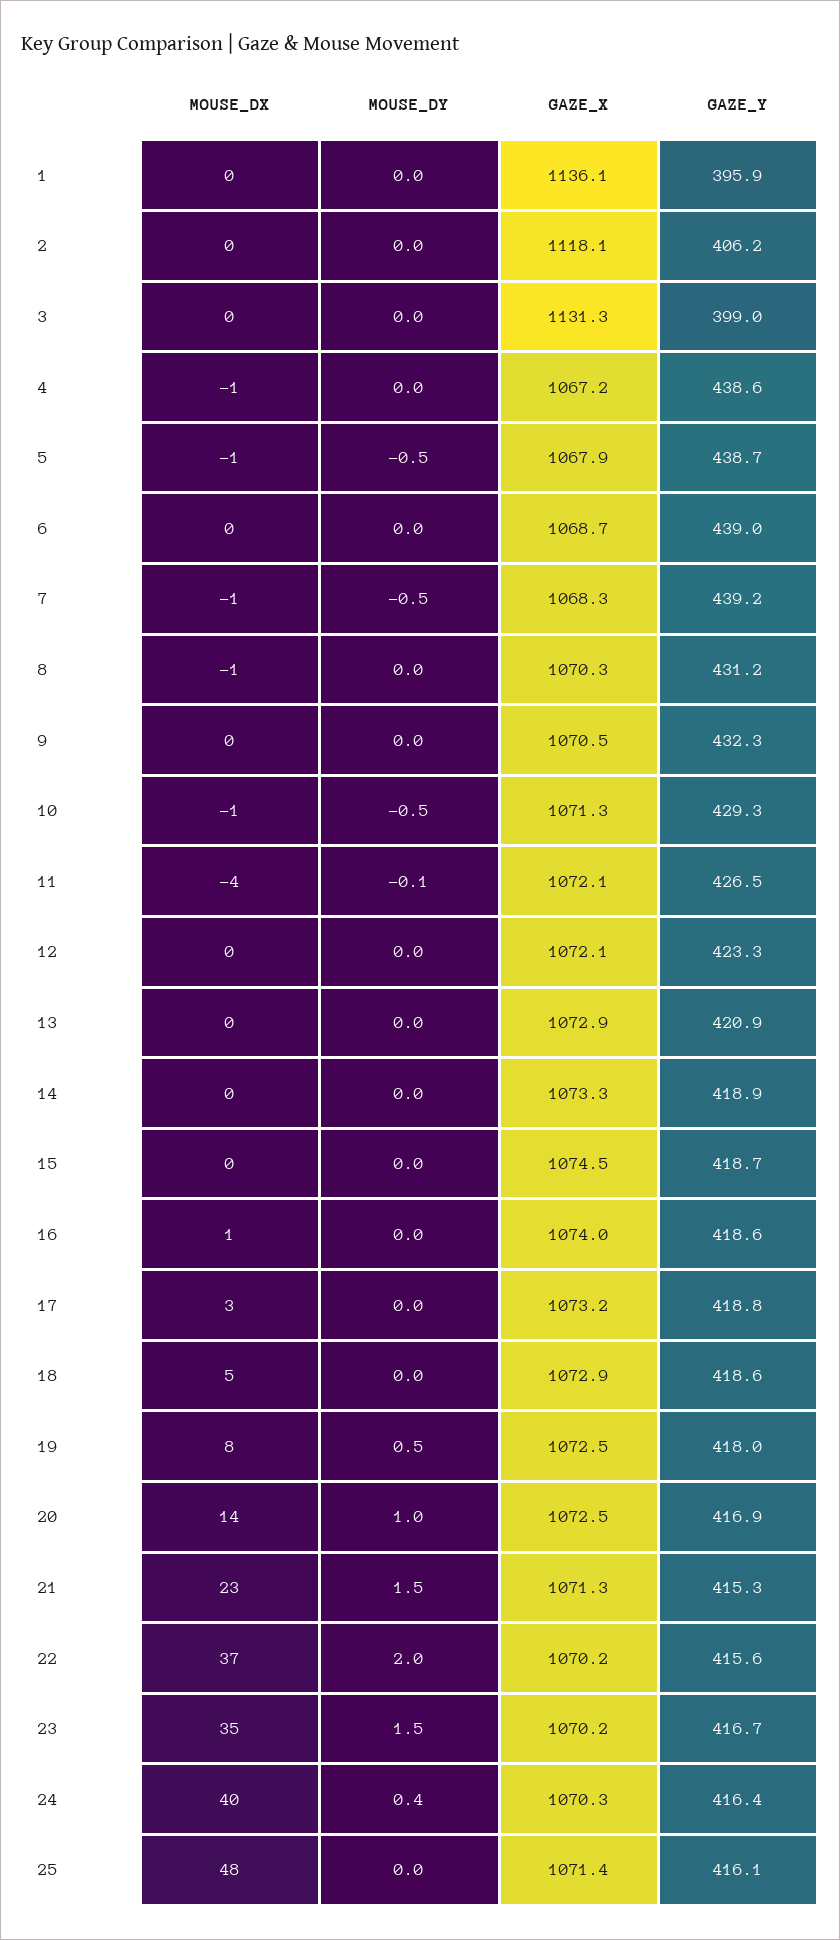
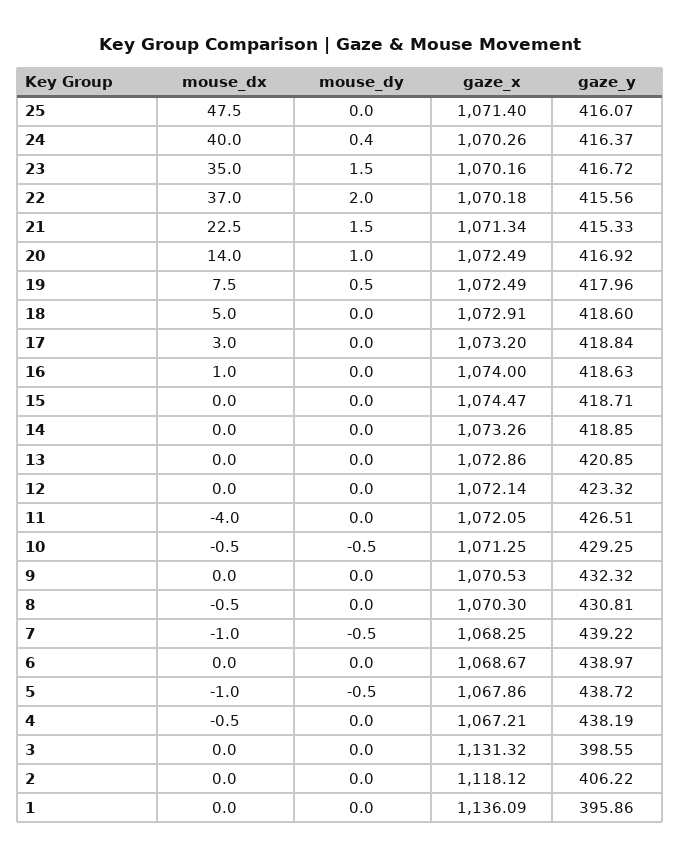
GAZE_Y, 3: 399 -> 398.55
GAZE_Y, 4: 438.6 -> 438.19
GAZE_Y, 8: 431.2 -> 430.81
MOUSE_DY, 11: -0.1 -> 0

